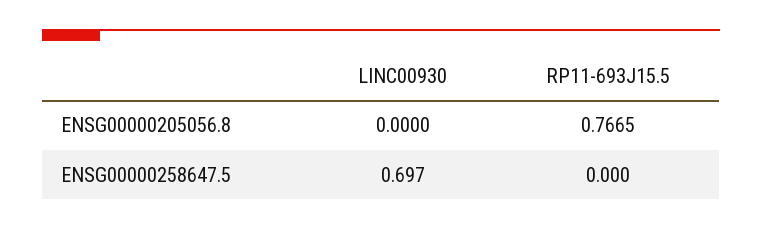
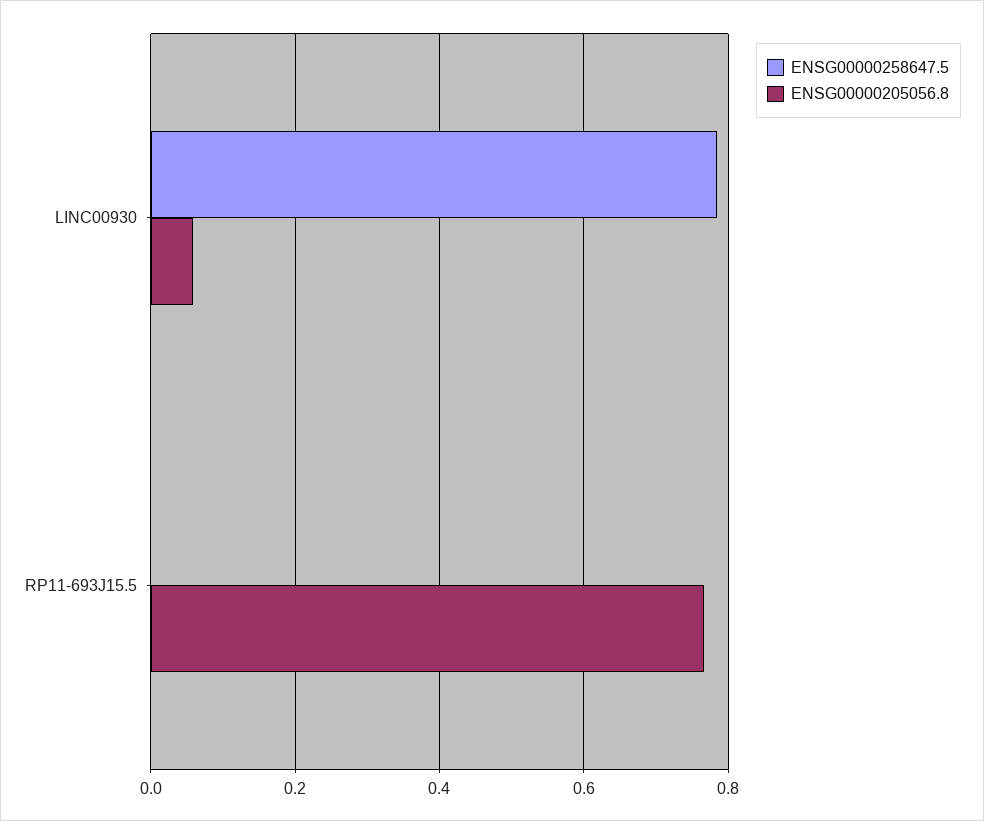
ENSG00000205056.8, LINC00930: 0 -> 0.06
ENSG00000258647.5, LINC00930: 0.697 -> 0.78

